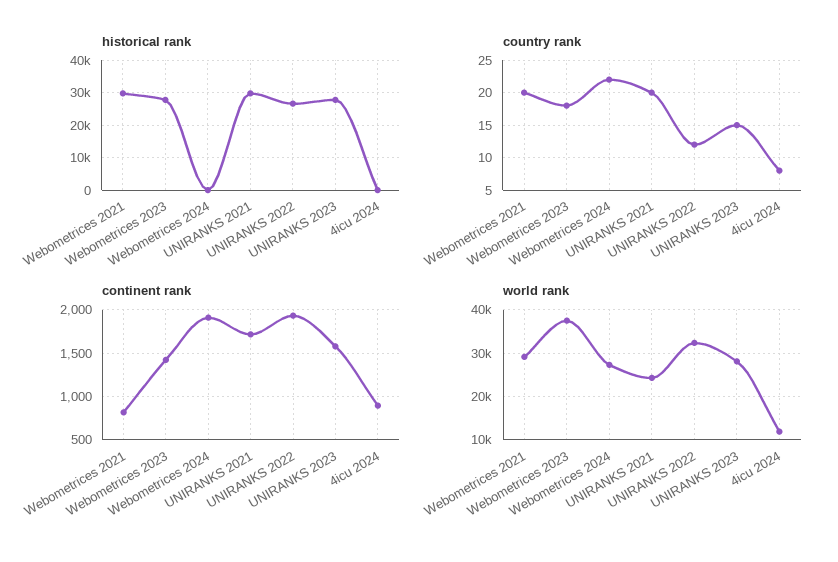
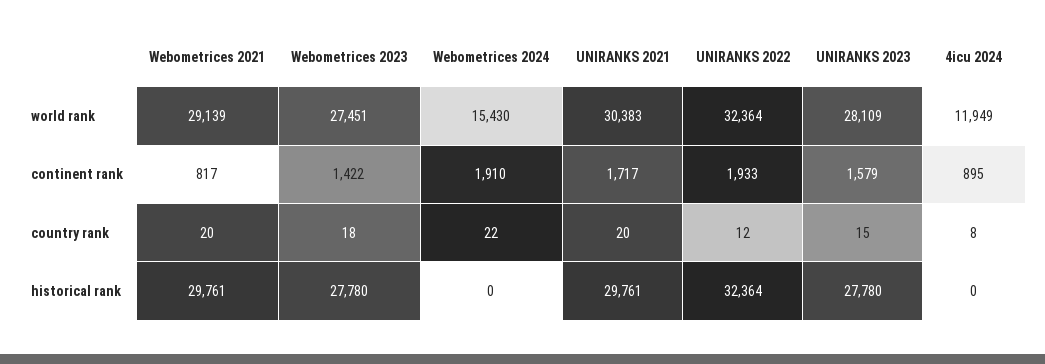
historical rank, UNIRANKS 2022: 26000 -> 32364
world rank, Webometrices 2023: 38000 -> 27451
world rank, Webometrices 2024: 28000 -> 15430
world rank, UNIRANKS 2021: 24000 -> 30383

